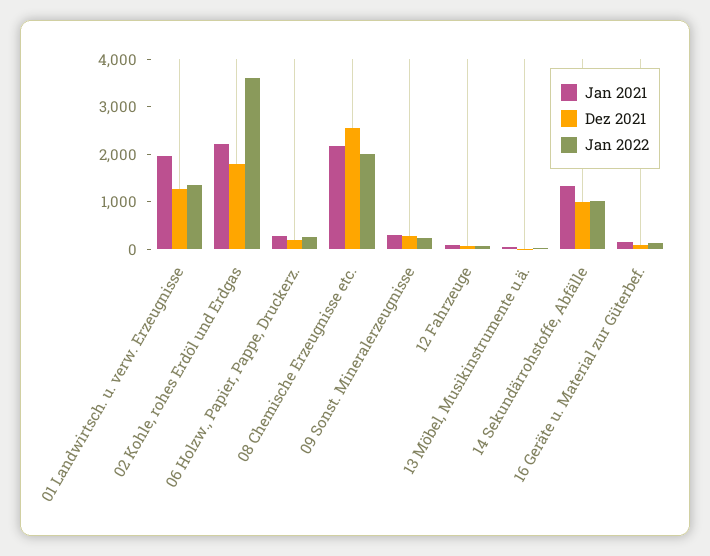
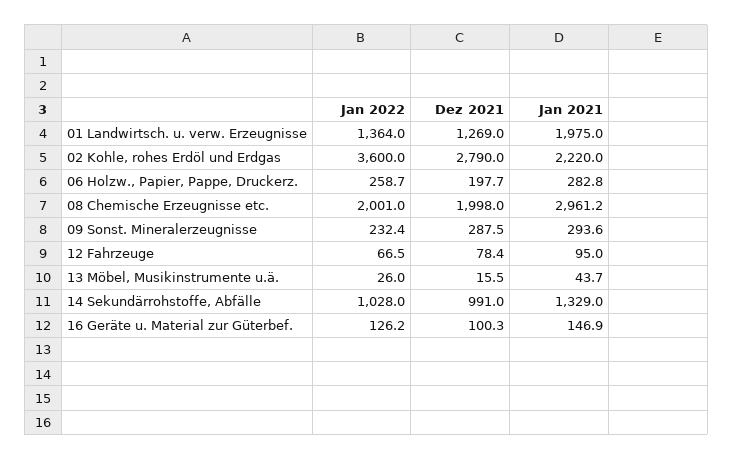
Dez 2021, 02 Kohle, rohes Erdöl und Erdgas: 1800 -> 2790
Jan 2021, 08 Chemische Erzeugnisse etc.: 2200 -> 2961.2
Dez 2021, 08 Chemische Erzeugnisse etc.: 2600 -> 1998

